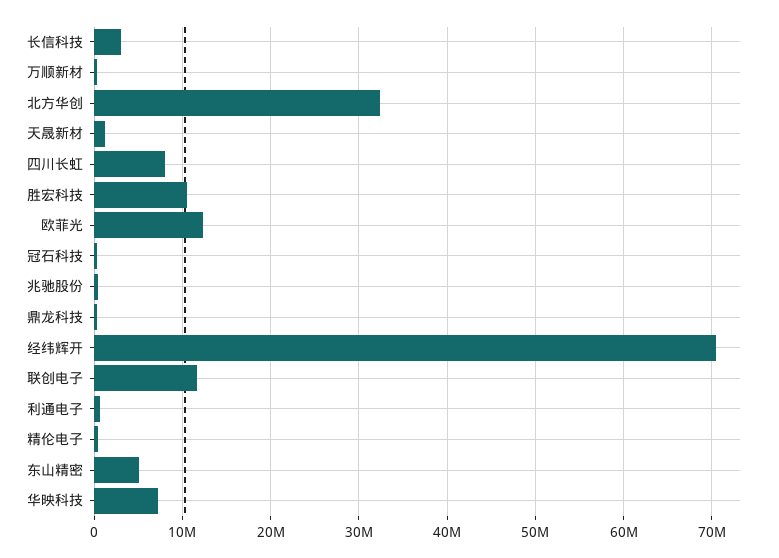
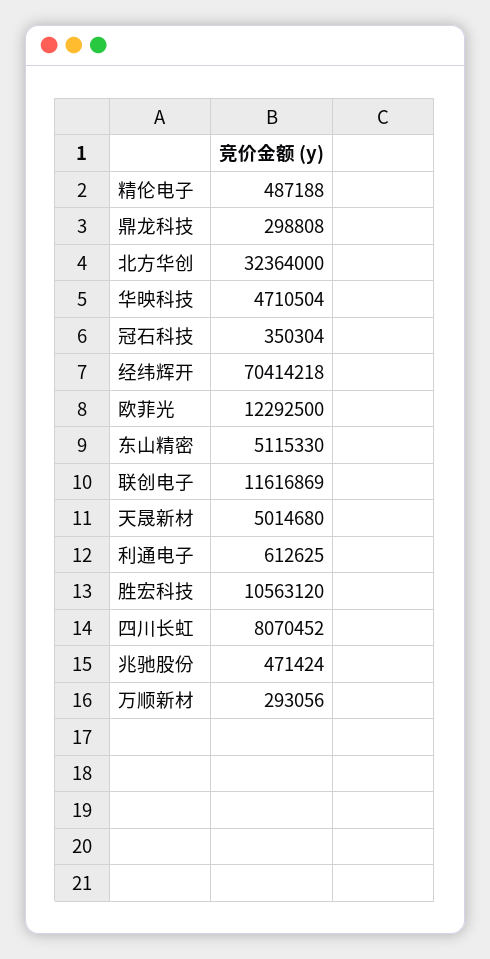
长信科技: 3000000 -> none
天晟新材: 1000000 -> 5014680
华映科技: 7000000 -> 4710504

